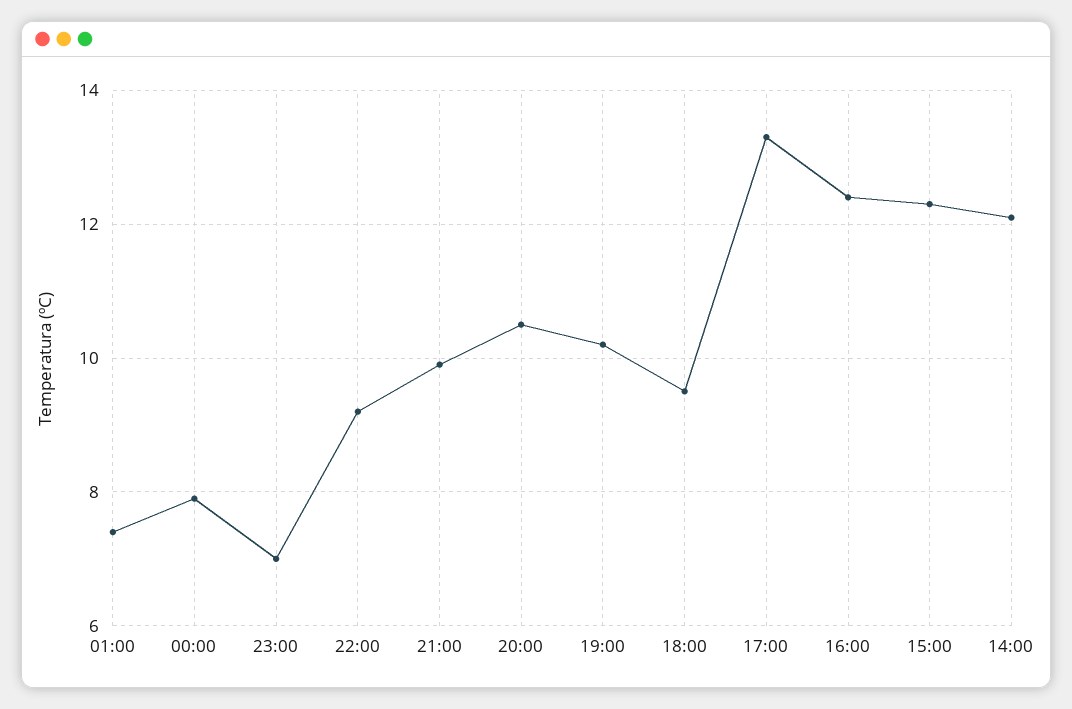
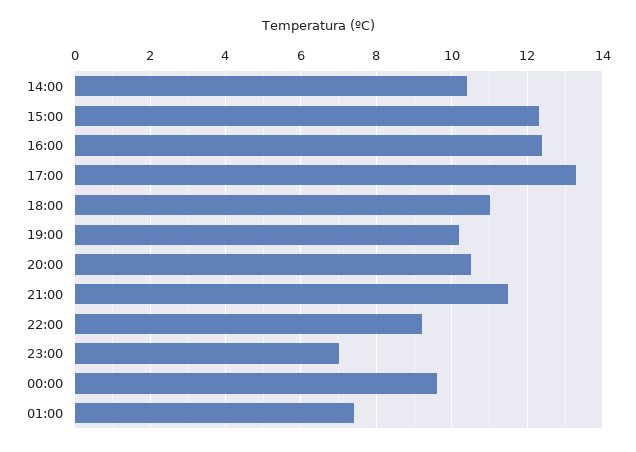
00:00: 8 -> 9.5
21:00: 10 -> 11.5
18:00: 9.5 -> 11
14:00: 12 -> 10.5

